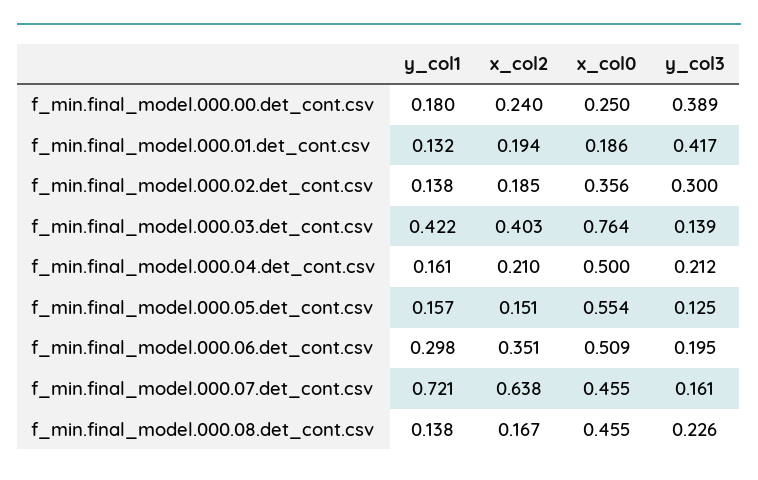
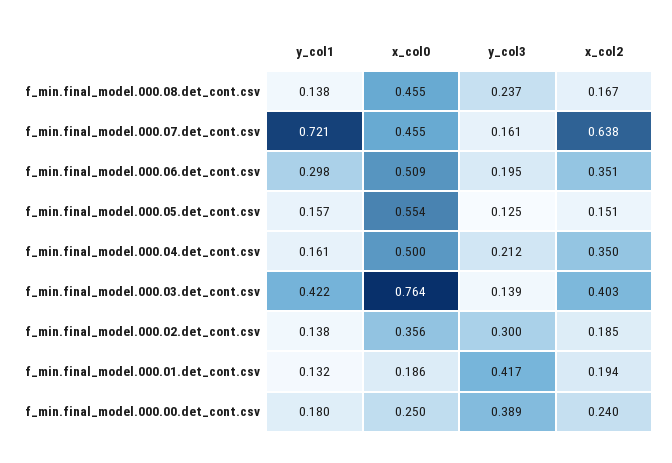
x_col2, f_min.final_model.000.04.det_cont.csv: 0.21 -> 0.35
y_col3, f_min.final_model.000.08.det_cont.csv: 0.226 -> 0.237

